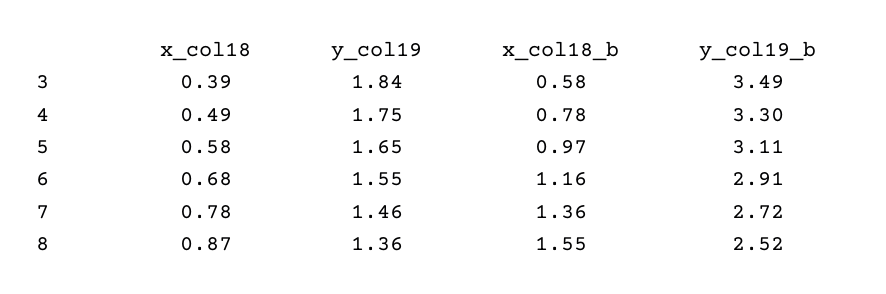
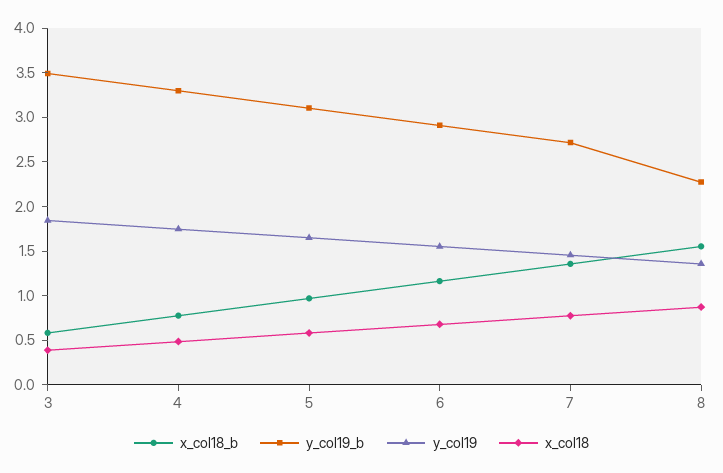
y_col19_b, 8: 2.52 -> 2.3

